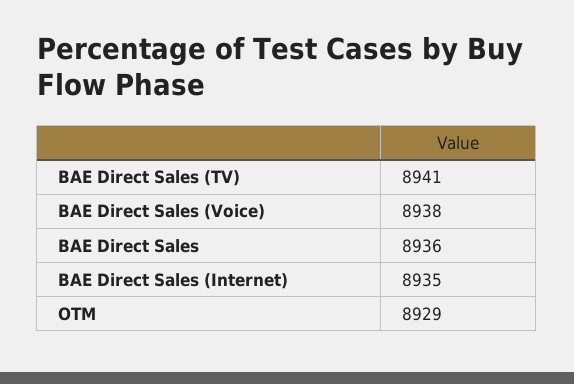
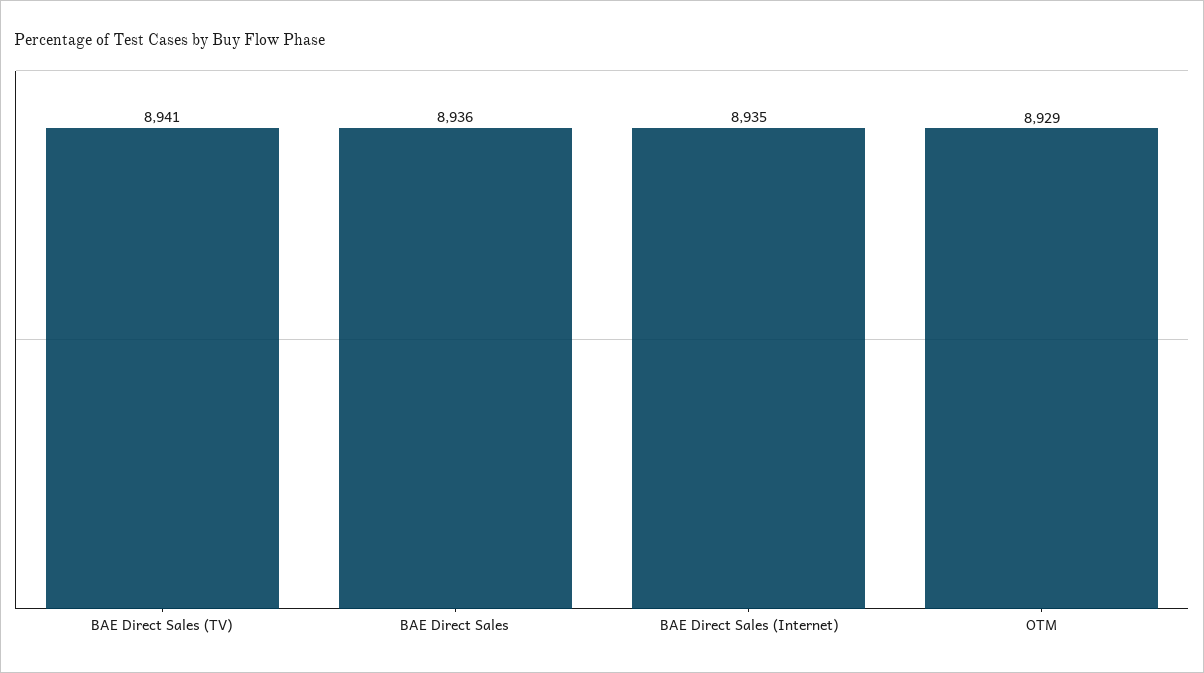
BAE Direct Sales (Voice): 8938 -> none

